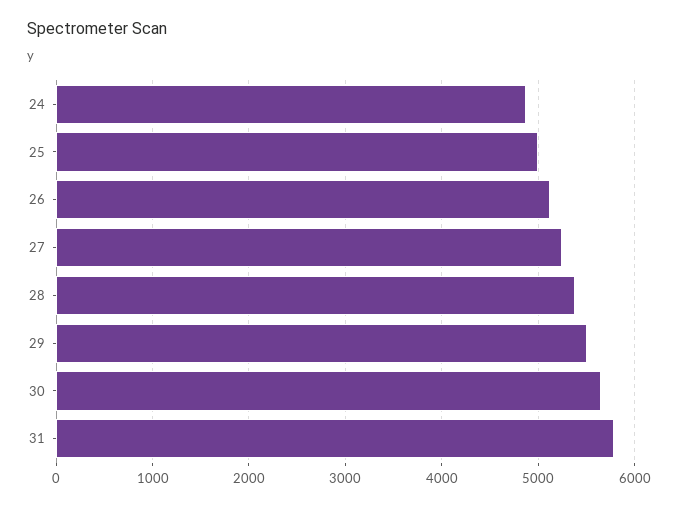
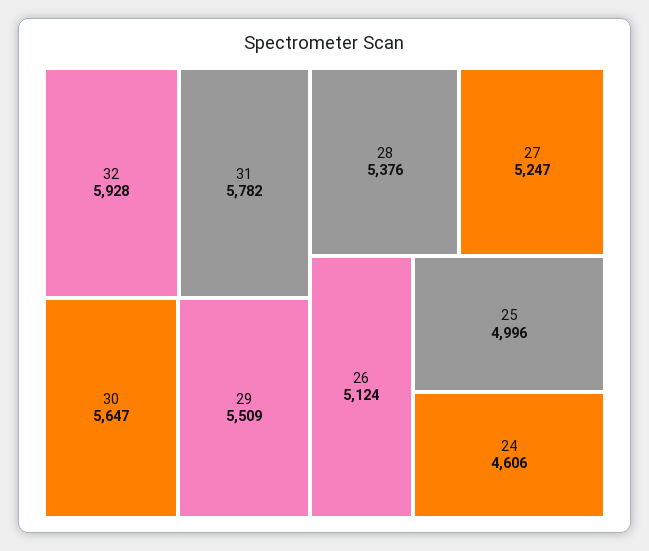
24: 4900 -> 4606
32: none -> 5928

